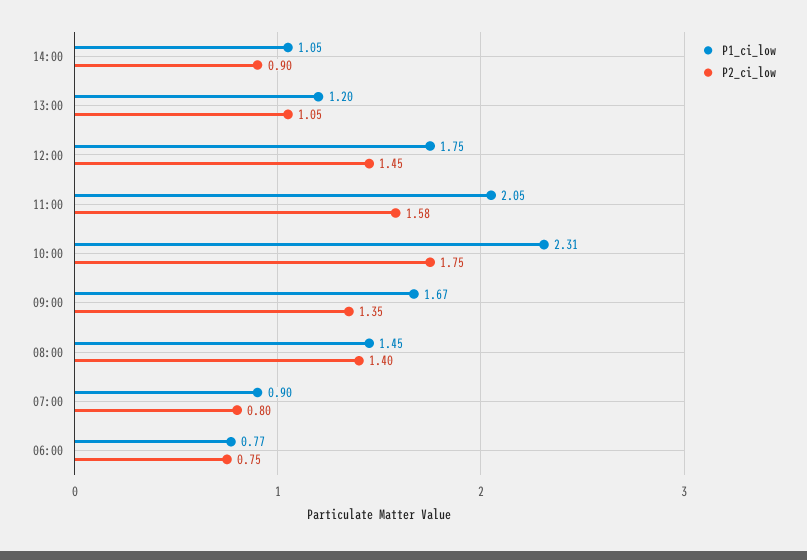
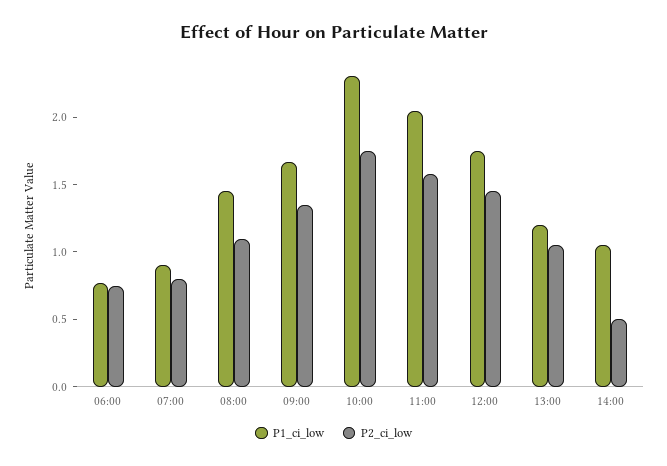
P2_ci_low, 14:00: 0.9 -> 0.5
P2_ci_low, 08:00: 1.4 -> 1.1

